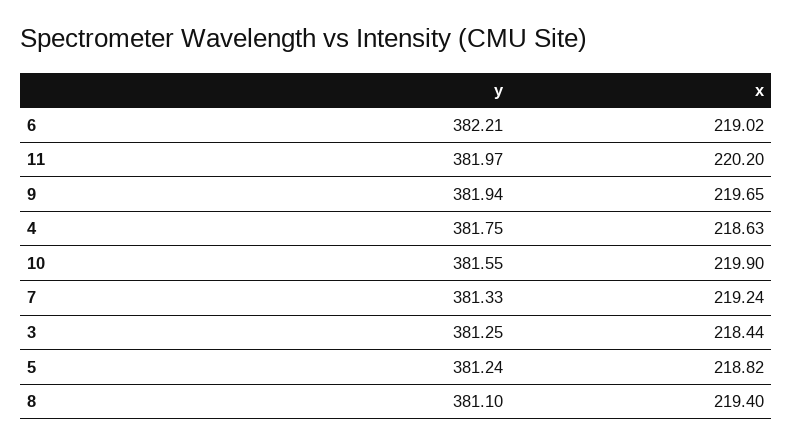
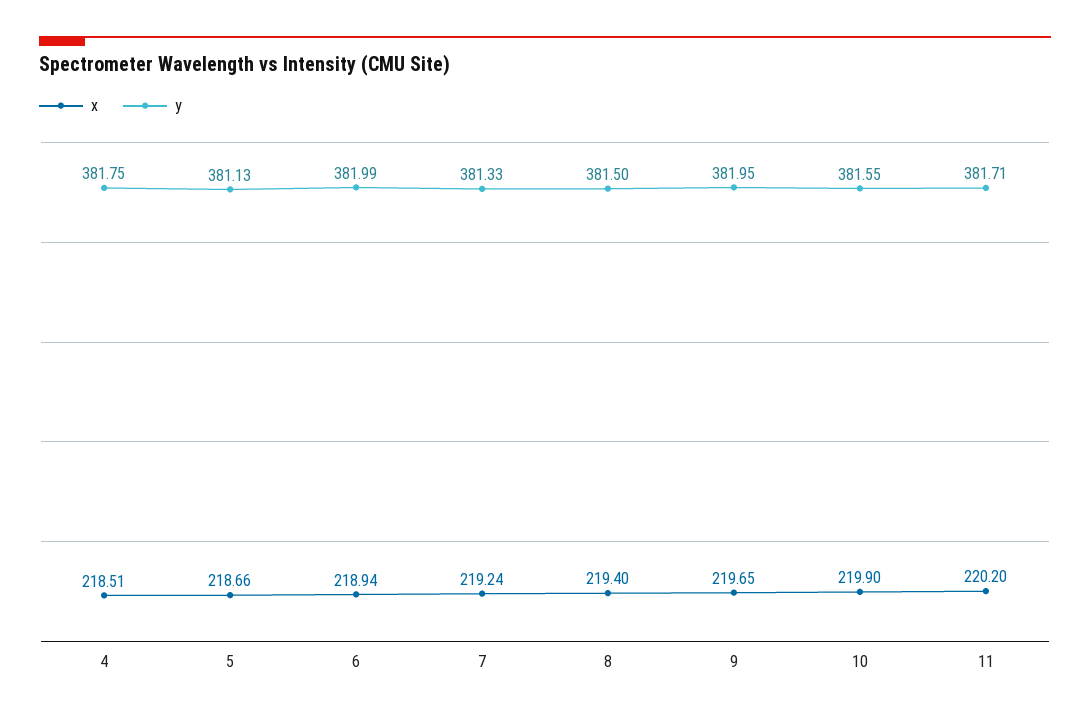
y, 6: 382.21 -> 381.99
x, 6: 219.02 -> 218.94
y, 11: 381.97 -> 381.71
y, 9: 381.94 -> 381.95
x, 4: 218.63 -> 218.51
y, 3: 381.25 -> none
x, 3: 218.44 -> none
y, 5: 381.24 -> 381.13
x, 5: 218.82 -> 218.66
y, 8: 381.1 -> 381.5

